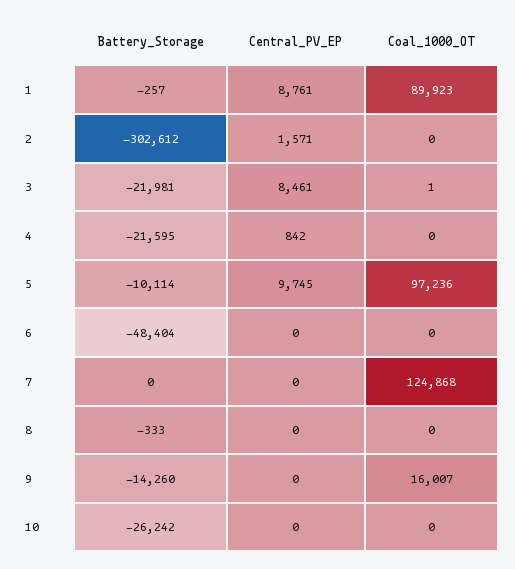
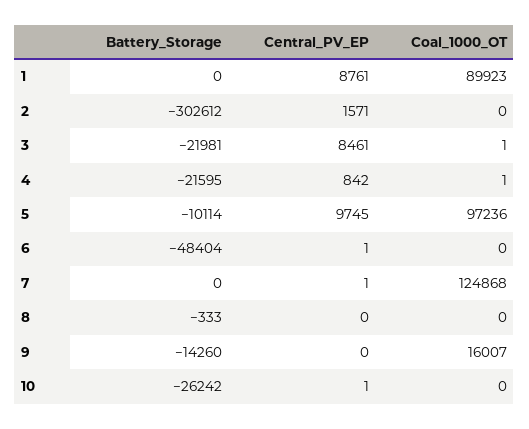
Battery_Storage, 1: -257 -> 0
Coal_1000_OT, 4: 0 -> 1
Central_PV_EP, 6: 0 -> 1
Central_PV_EP, 7: 0 -> 1
Central_PV_EP, 10: 0 -> 1

